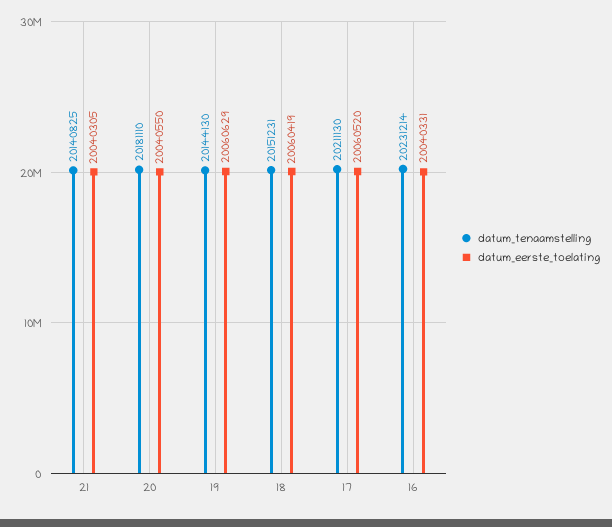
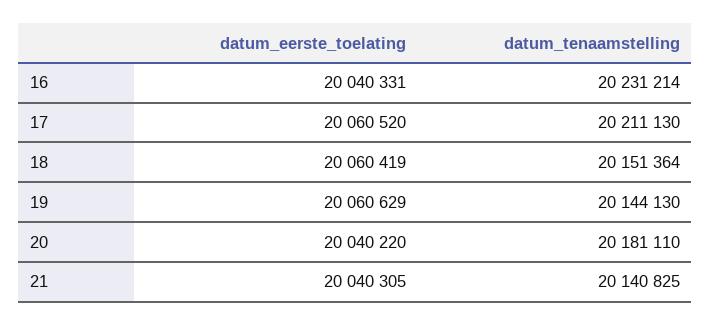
datum_eerste_toelating, 20: 20040550 -> 20040220
datum_tenaamstelling, 18: 20151231 -> 20151364

